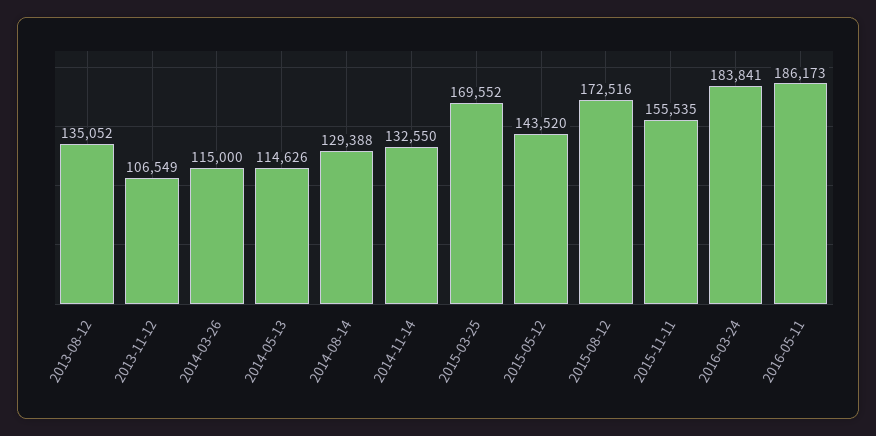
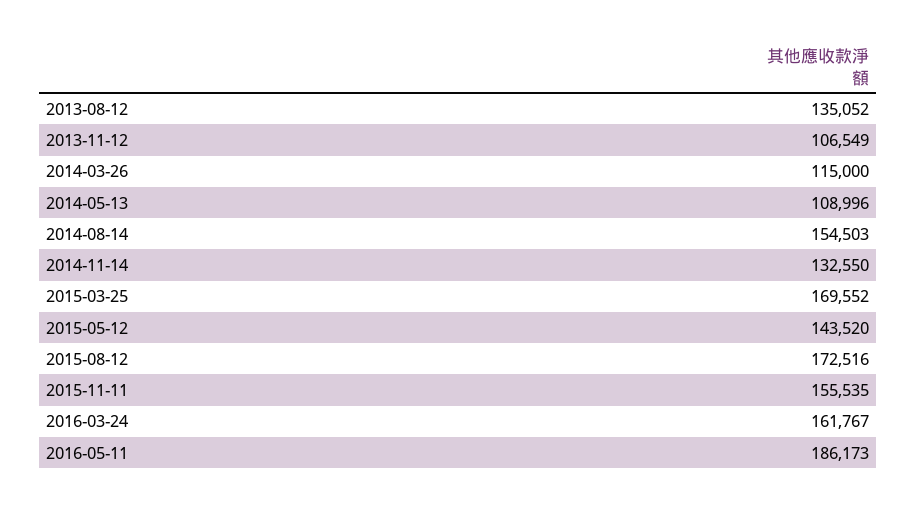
2014-05-13: 114626 -> 108996
2014-08-14: 129388 -> 154503
2016-03-24: 183841 -> 161767

